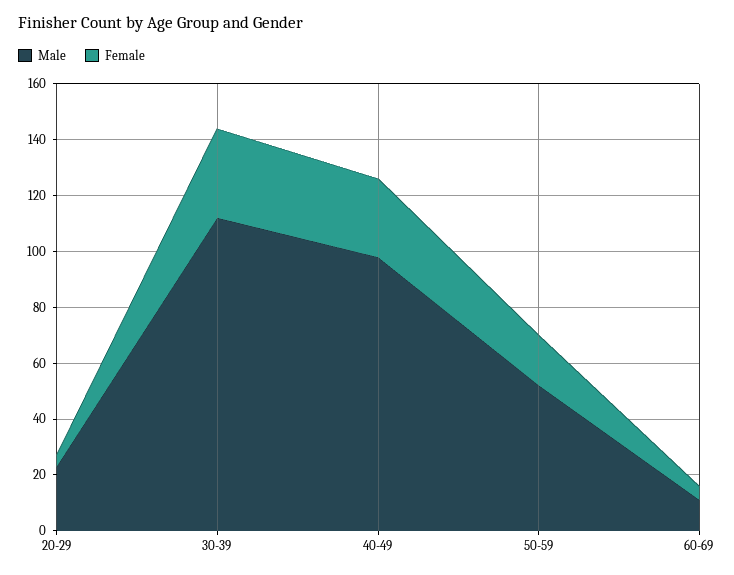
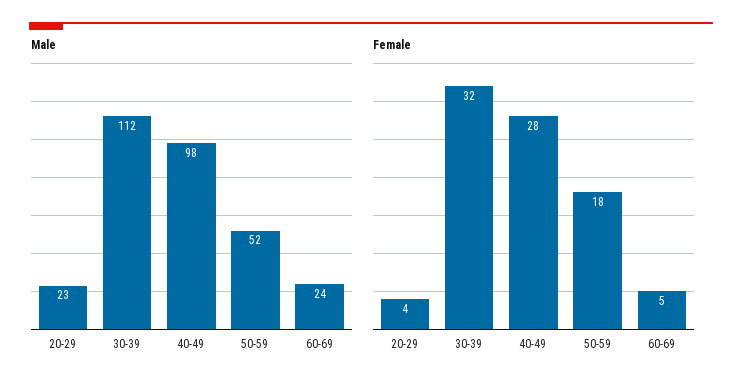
Male, 60-69: 10 -> 24

